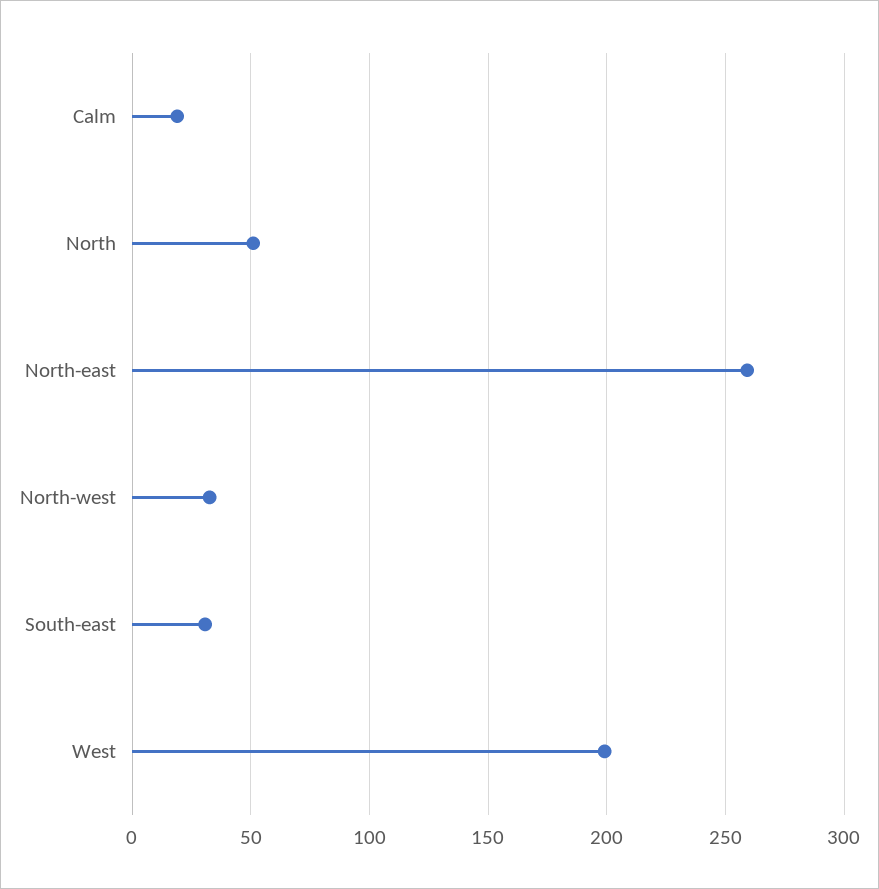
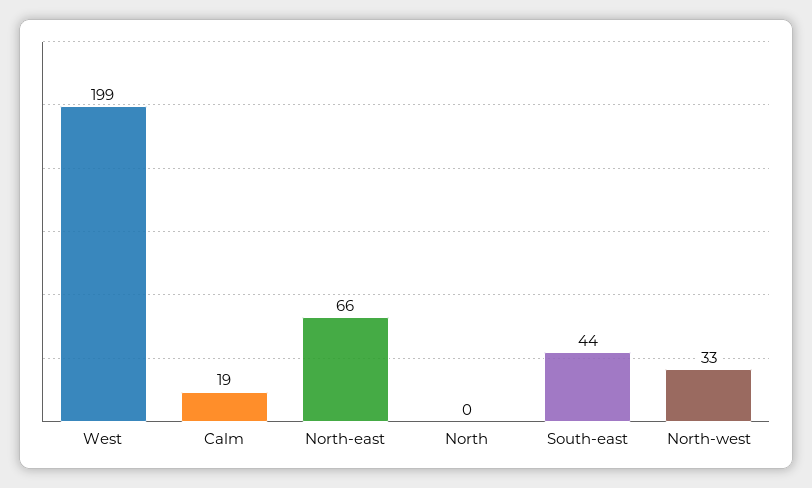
North: 50 -> 0
North-east: 260 -> 66
South-east: 30 -> 44

